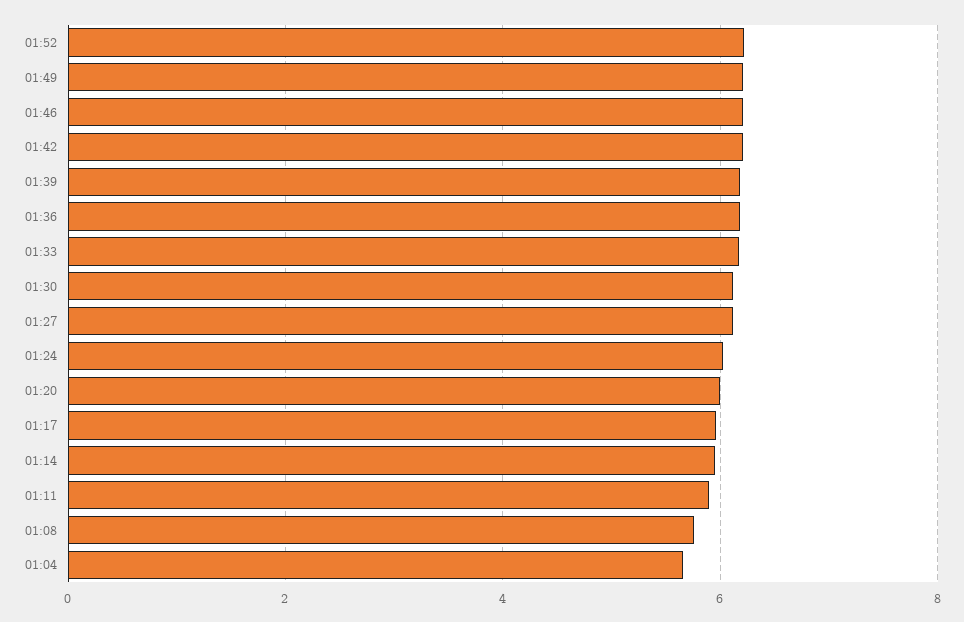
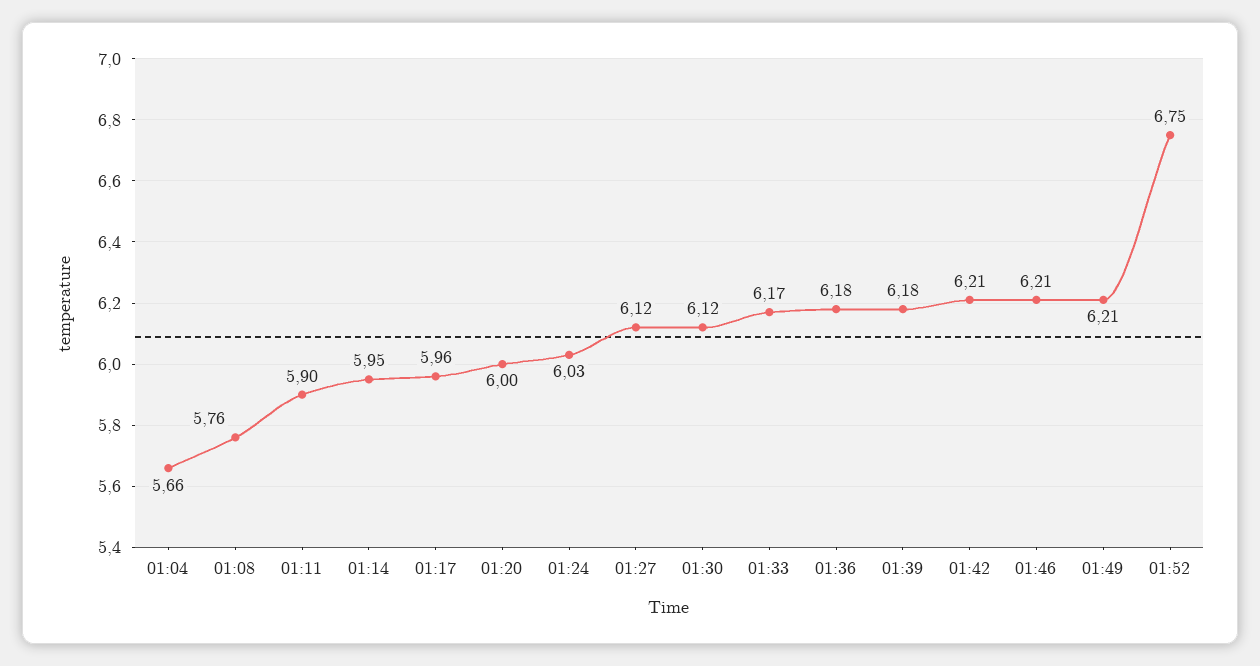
01:52: 6.2 -> 6.75

